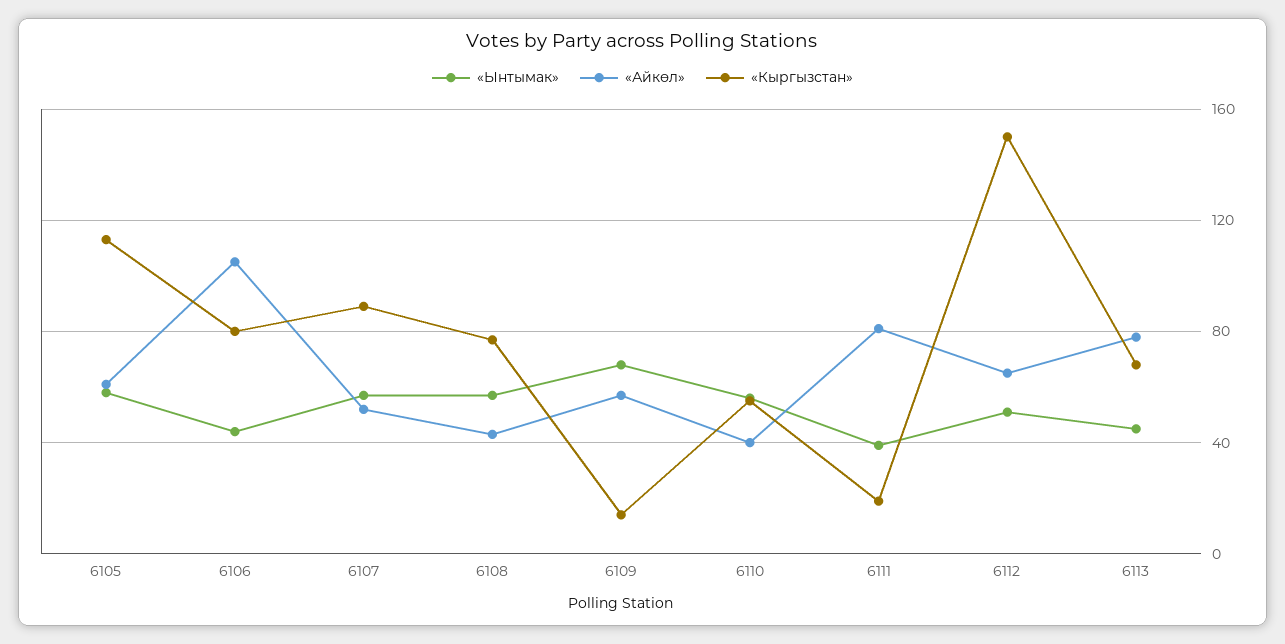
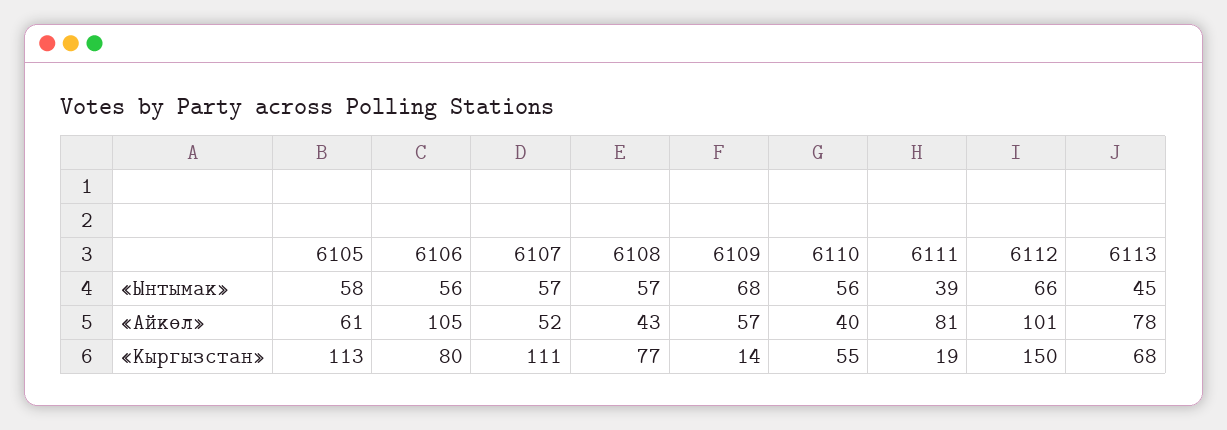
«Ынтымак», 6106: 45 -> 56
«Кыргызстан», 6107: 90 -> 111
«Ынтымак», 6112: 50 -> 66
«Айкөл», 6112: 65 -> 101

